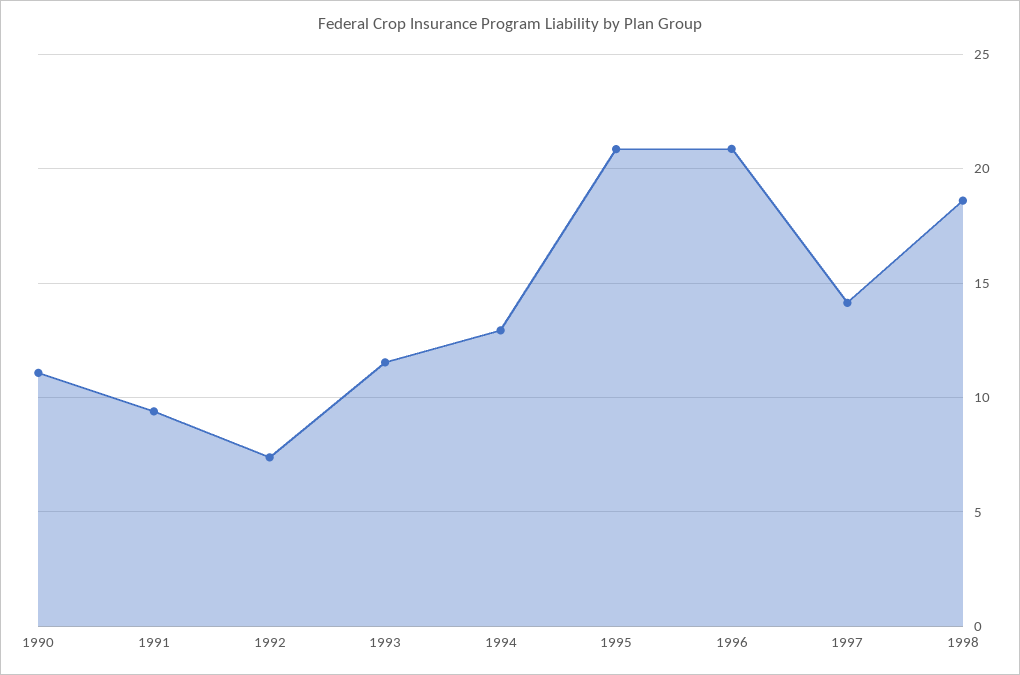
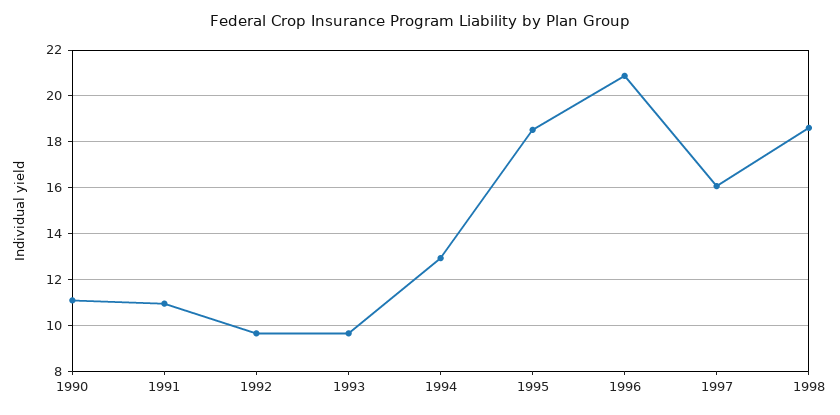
1991: 9.5 -> 11
1992: 7.5 -> 9.5
1993: 11.5 -> 9.5
1995: 21 -> 18.5
1997: 14 -> 16

